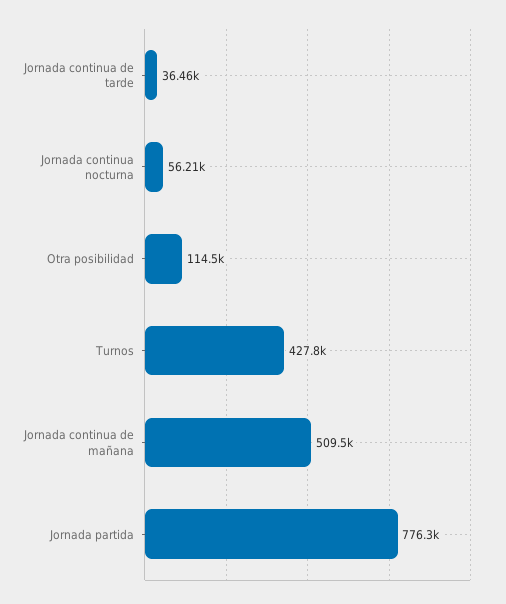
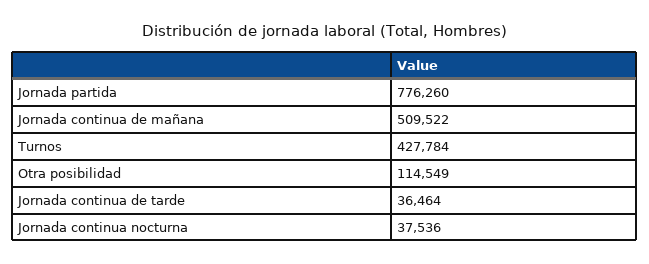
Jornada continua nocturna: 56210 -> 37536

